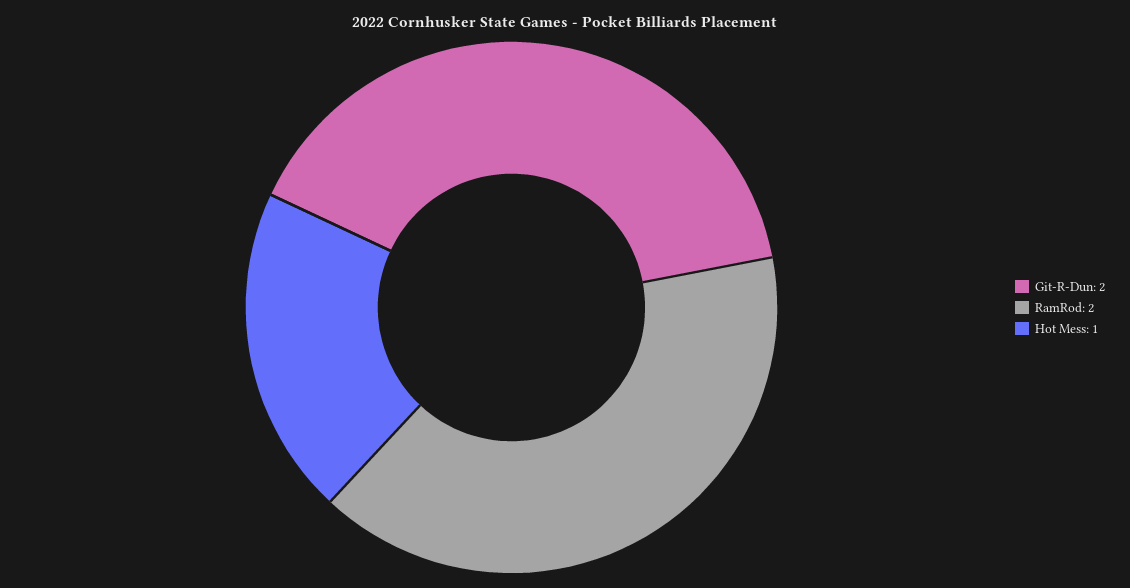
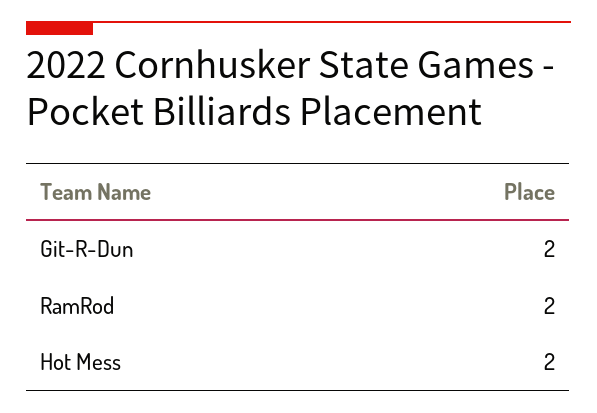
Hot Mess: 1 -> 2

